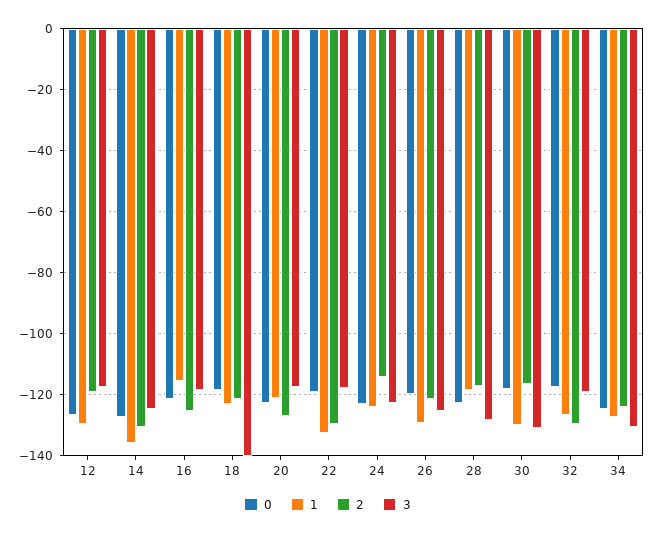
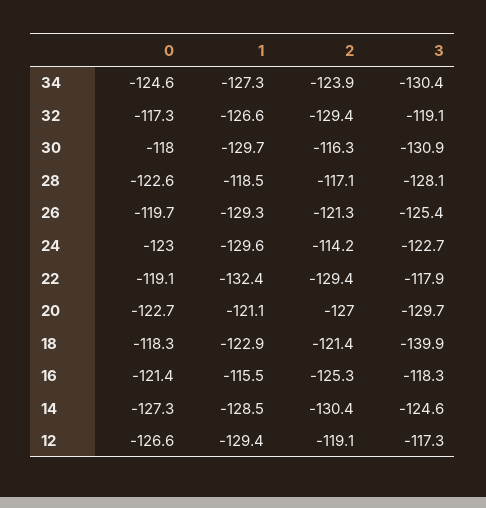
1, 14: -136 -> -128.5
3, 20: -118 -> -129.7
1, 24: -124 -> -129.6

